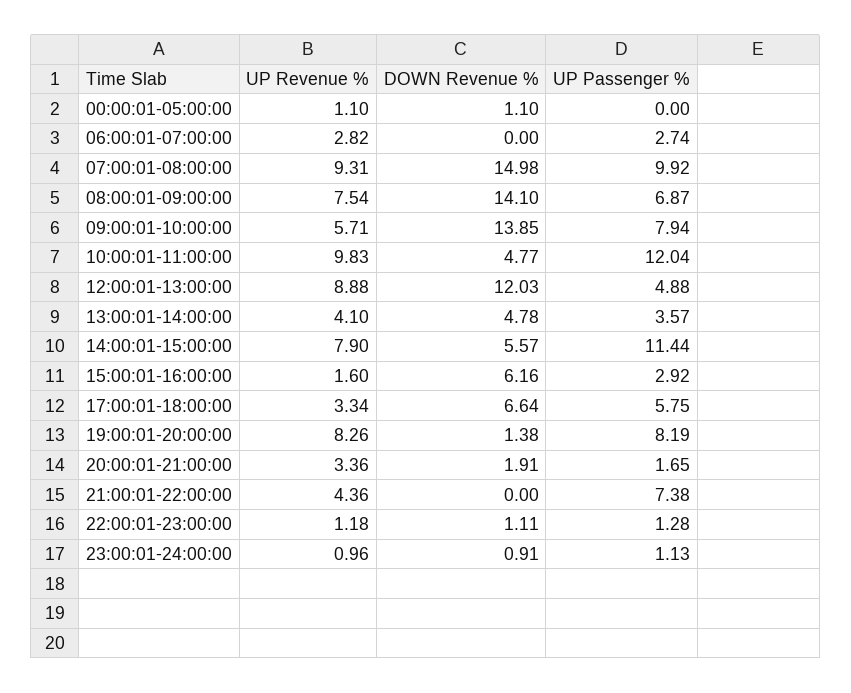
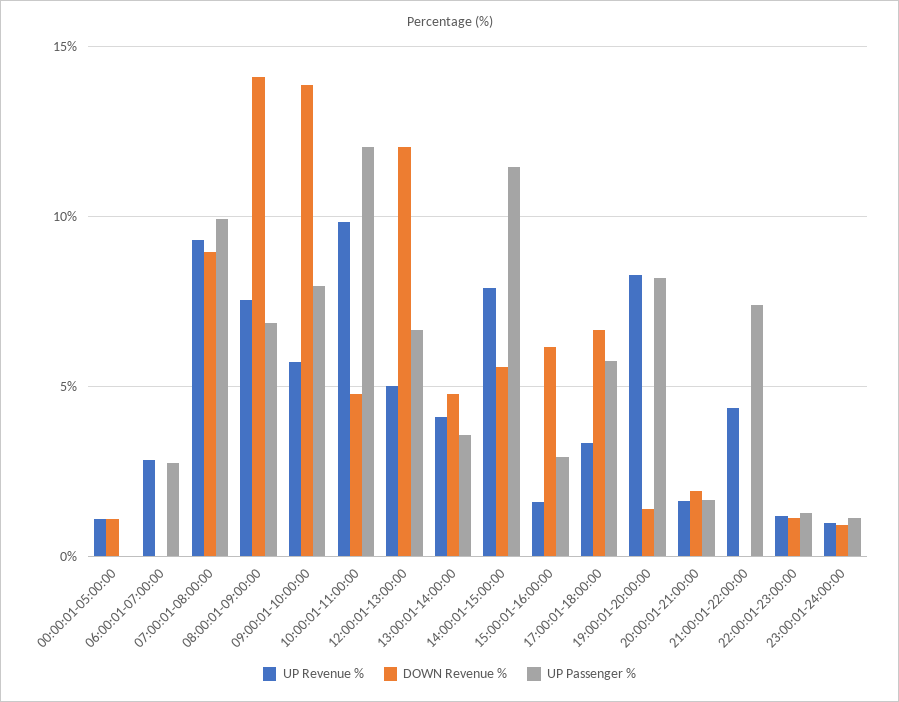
DOWN Revenue %, 07:00:01-08:00:00: 14.98 -> 9
UP Revenue %, 12:00:01-13:00:00: 8.88 -> 5
UP Passenger %, 12:00:01-13:00:00: 4.88 -> 6.5
UP Revenue %, 20:00:01-21:00:00: 3.36 -> 1.5

